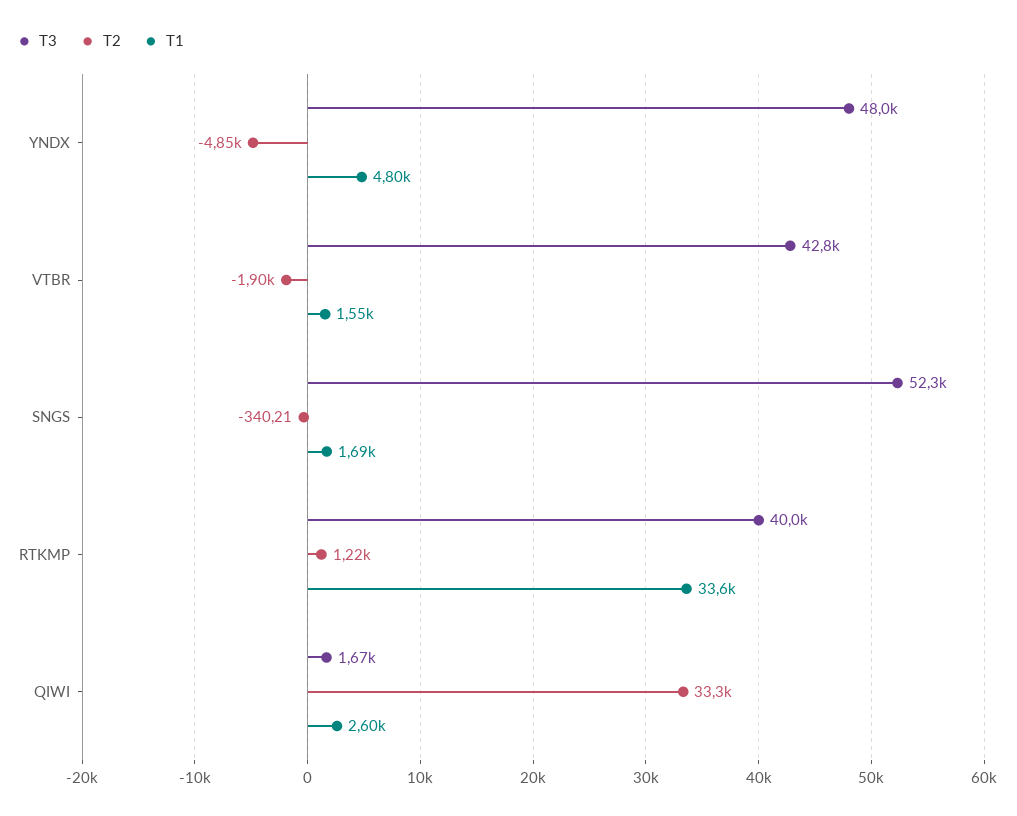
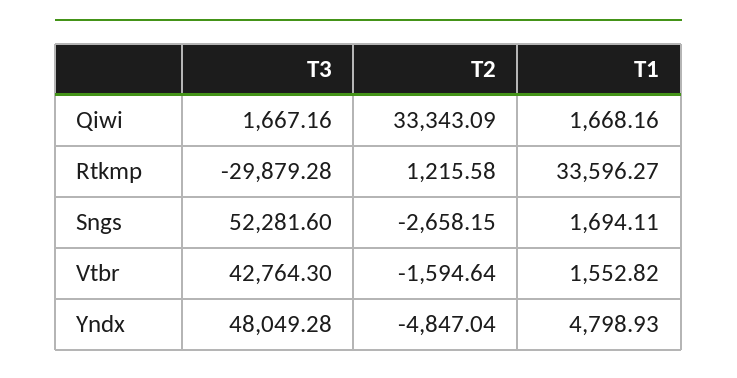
T2, VTBR: -1900 -> -1594.64
T2, SNGS: -340.21 -> -2658.15
T3, RTKMP: 40000 -> -29879.28
T1, QIWI: 2600 -> 1668.16

